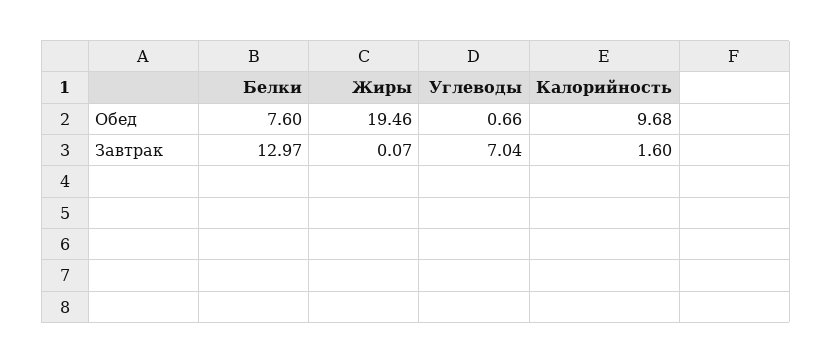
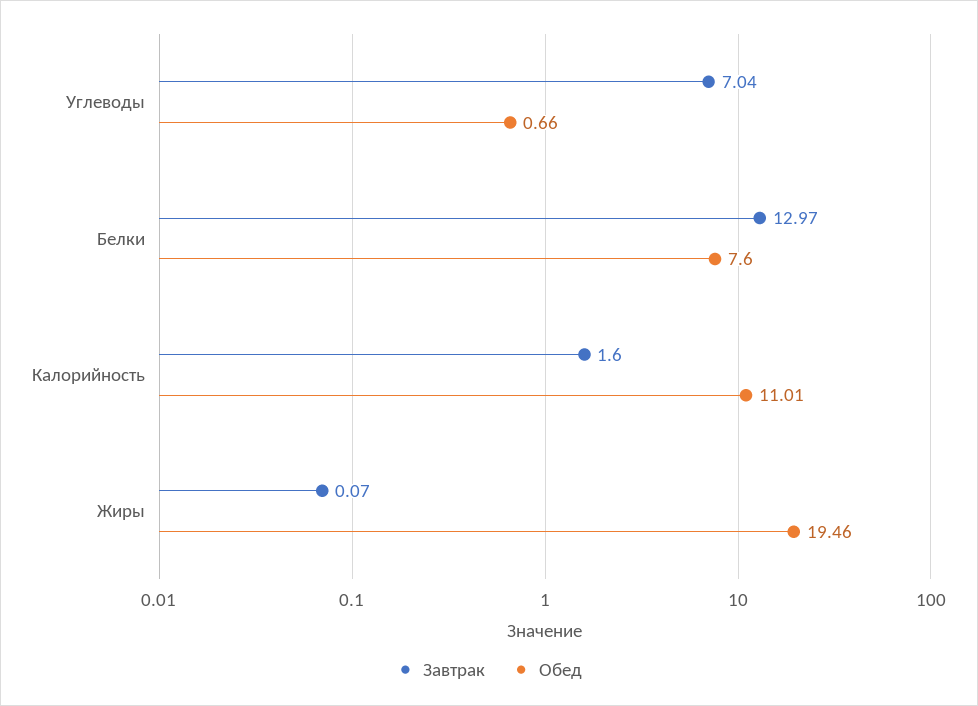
Обед, Калорийность: 9.68 -> 11.01

